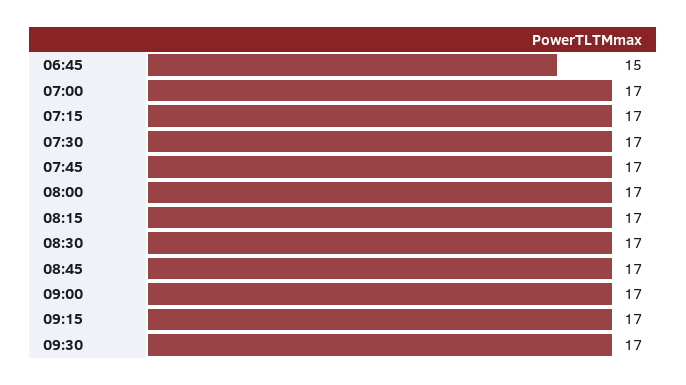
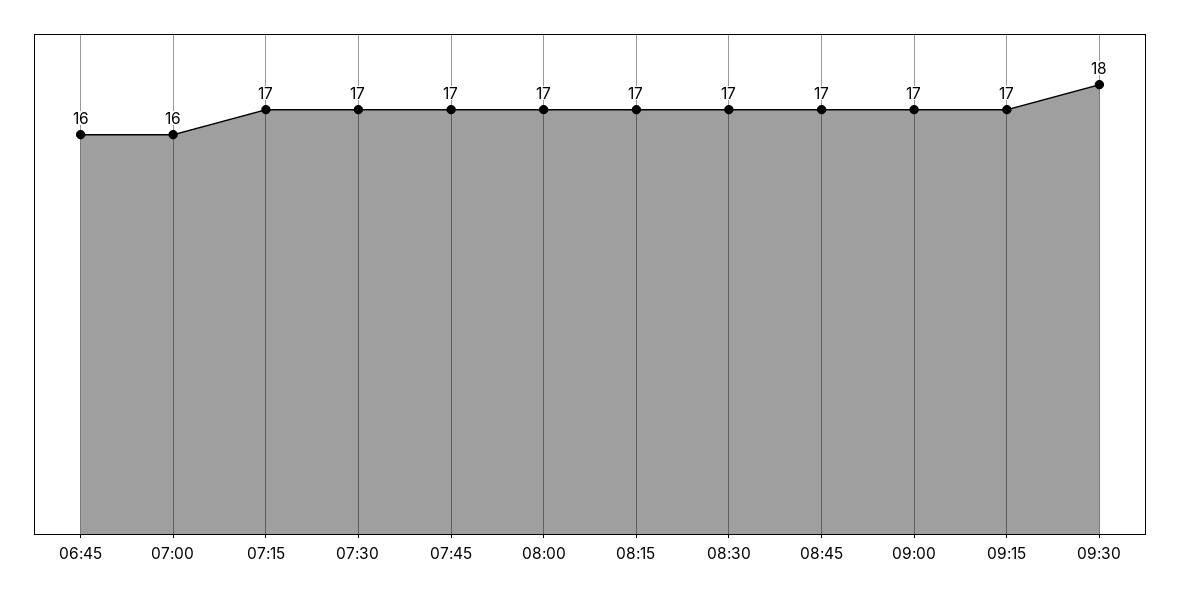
06:45: 15 -> 16
07:00: 17 -> 16
09:30: 17 -> 18

